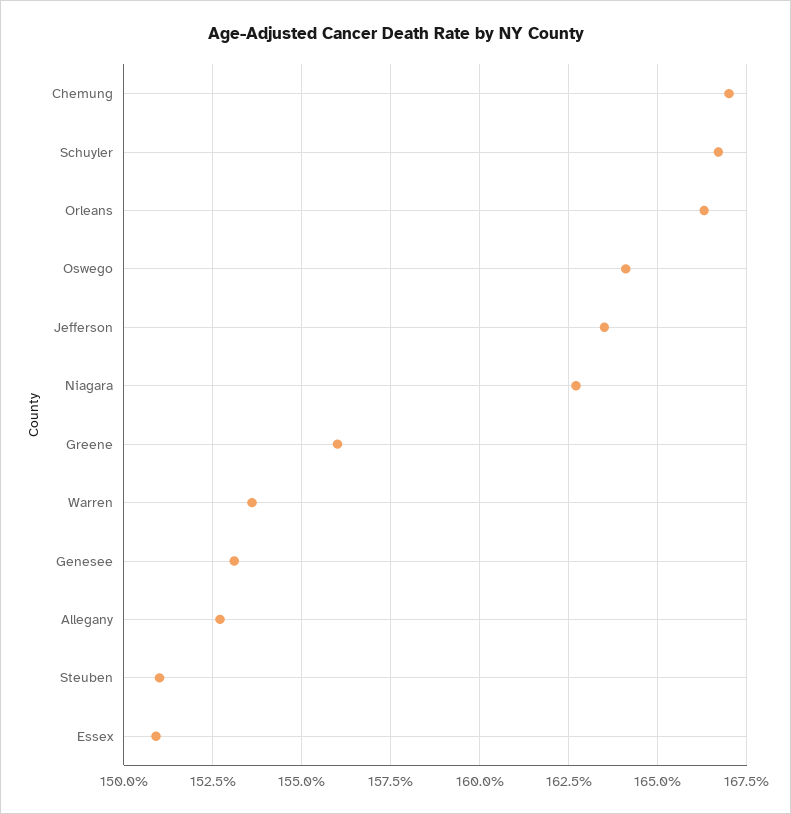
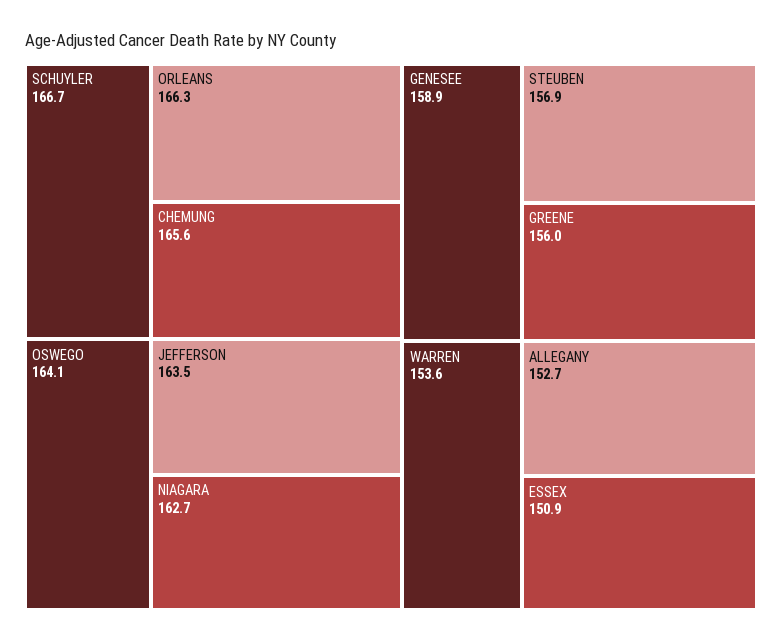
Chemung: 167 -> 165.6
Genesee: 153 -> 158.9
Steuben: 151 -> 156.9

